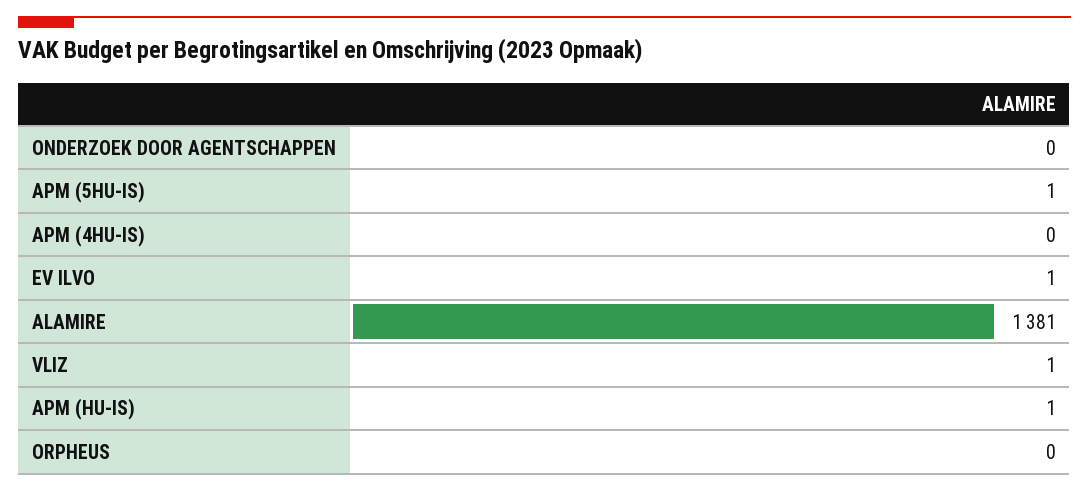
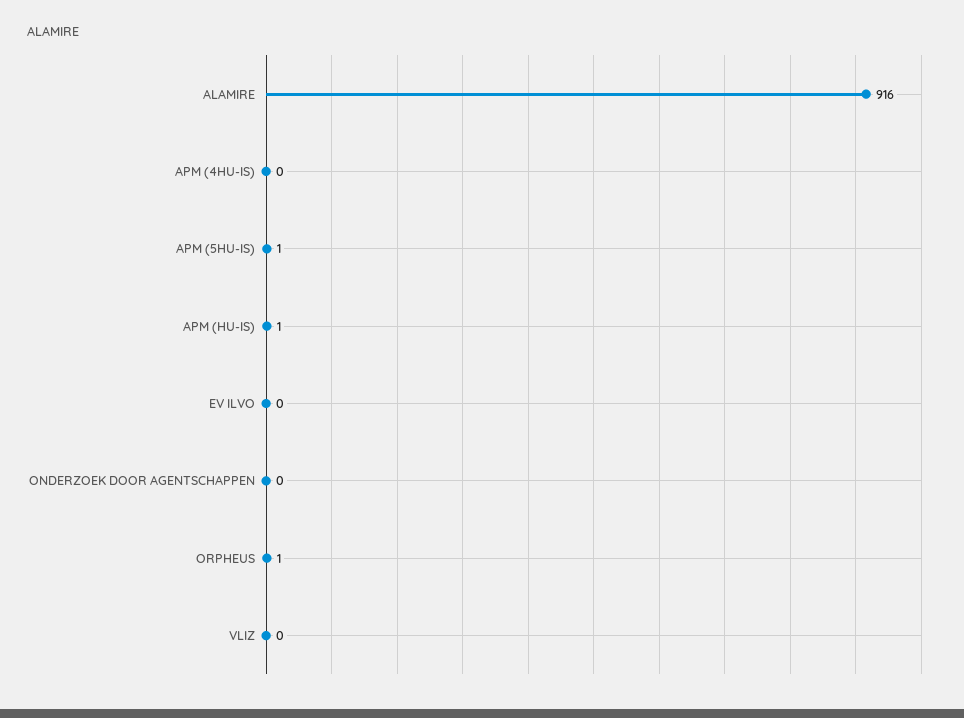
EV ILVO: 1 -> 0
ALAMIRE: 1381 -> 916
VLIZ: 1 -> 0
ORPHEUS: 0 -> 1

